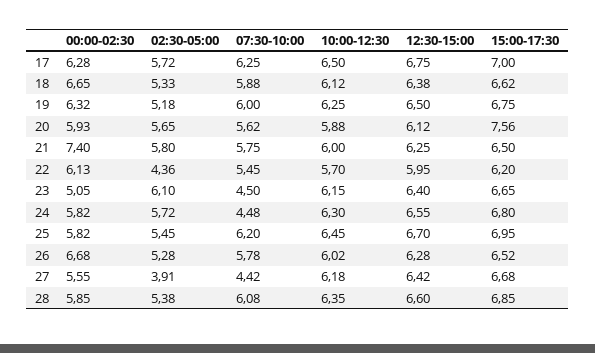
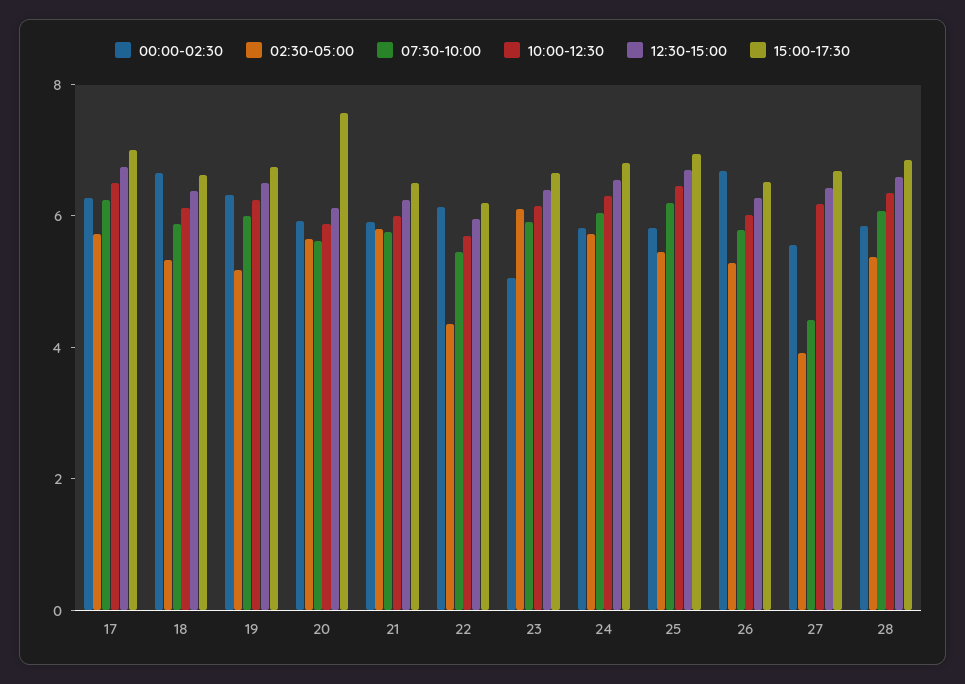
00:00-02:30, 21: 7.4 -> 6
07:30-10:00, 23: 4.5 -> 6
07:30-10:00, 24: 4.48 -> 6

